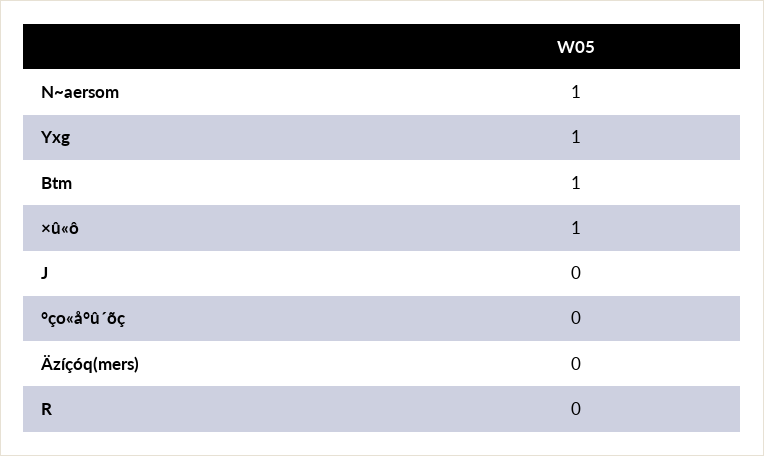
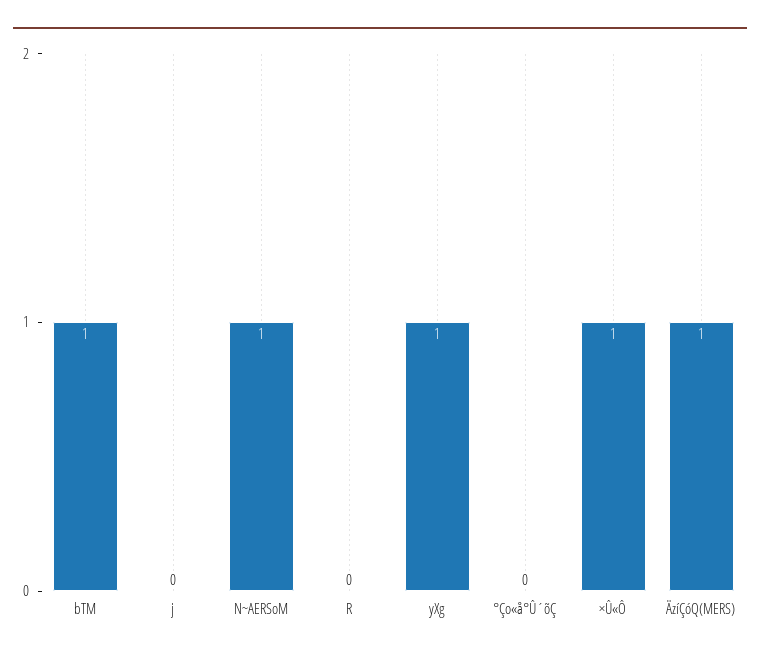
Äzíçóq(mers): 0 -> 1

